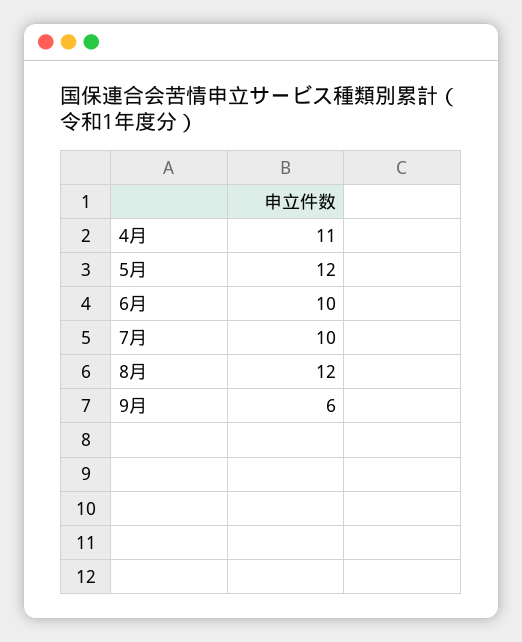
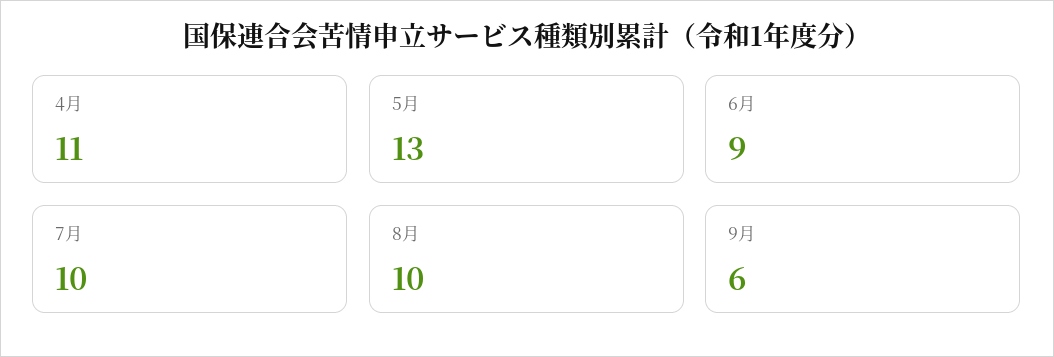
5月: 12 -> 13
6月: 10 -> 9
8月: 12 -> 10

